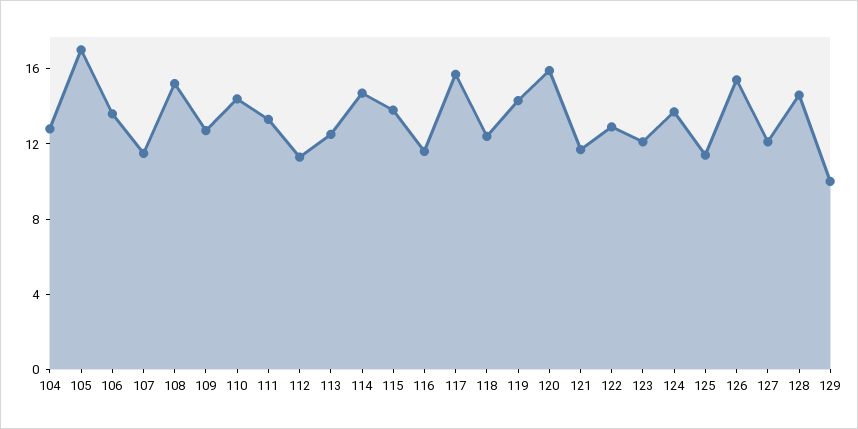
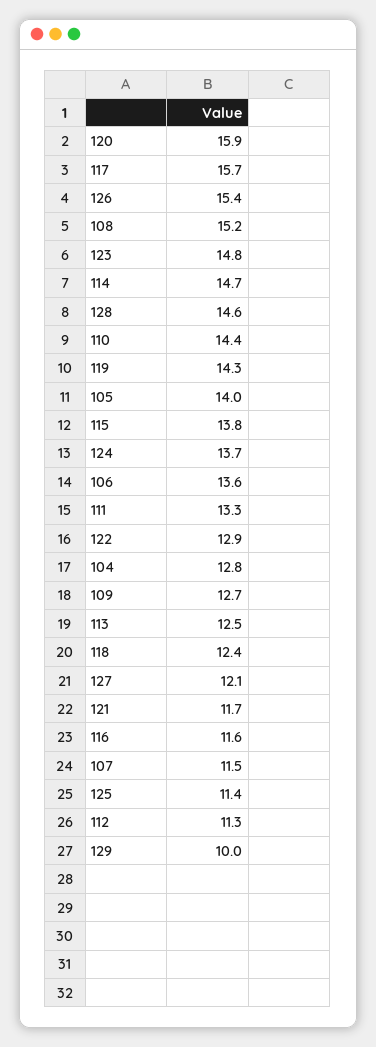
105: 17 -> 14
123: 12 -> 14.8

